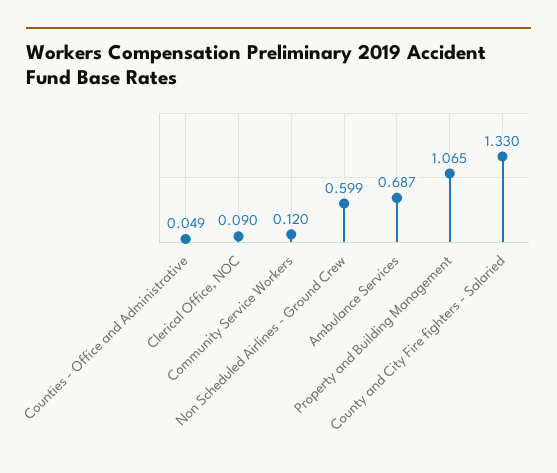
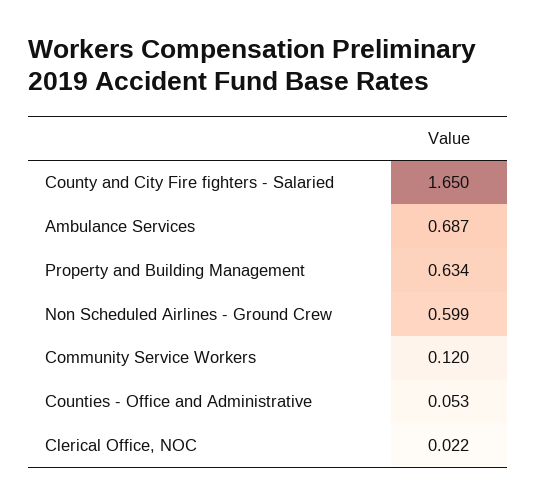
Counties - Office and Administrative: 0.049 -> 0.053
Clerical Office, NOC: 0.09 -> 0.022
Property and Building Management: 1.065 -> 0.634
County and City Fire fighters - Salaried: 1.33 -> 1.65

